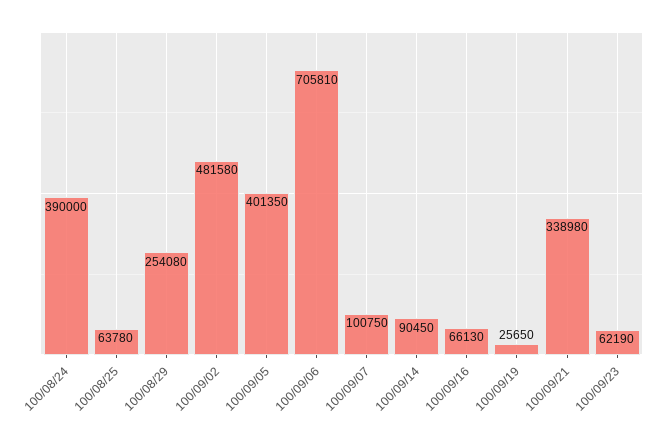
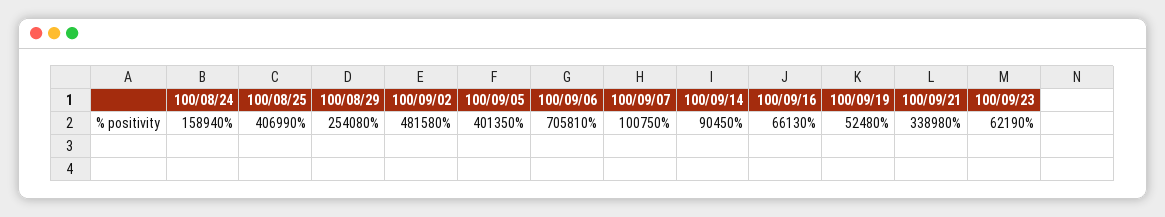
100/08/24: 390000 -> 158940
100/08/25: 63780 -> 406990
100/09/19: 25650 -> 52480

